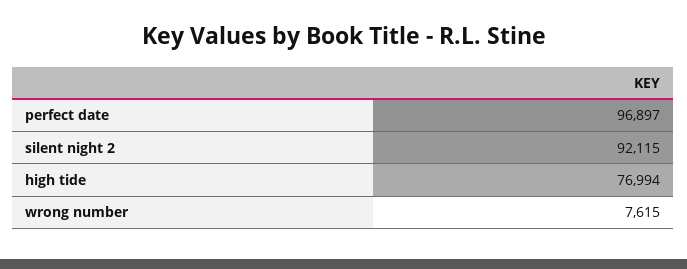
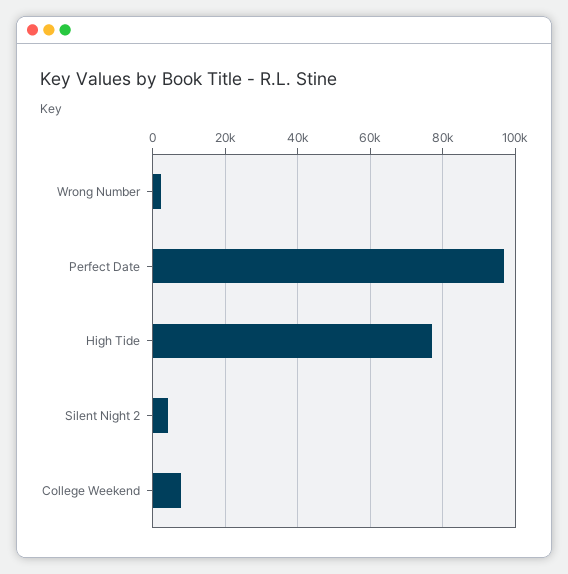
silent night 2: 92115 -> 4000
wrong number: 7615 -> 2000
College Weekend: none -> 8000

